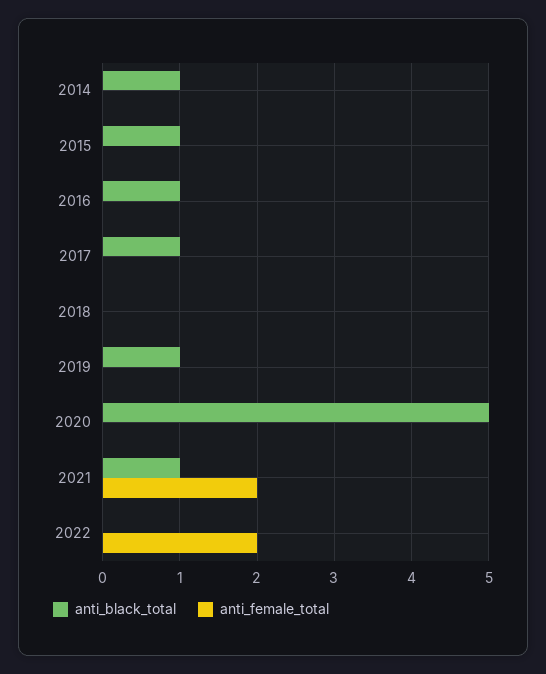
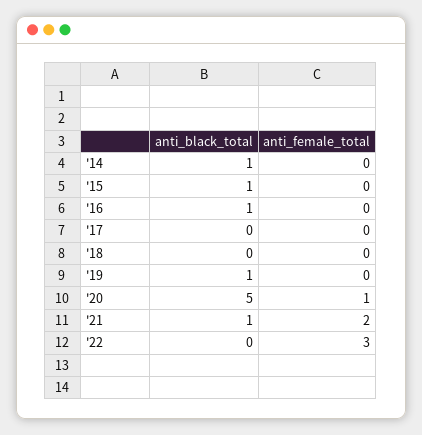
anti_black_total, 2017: 1 -> 0
anti_female_total, 2020: 0 -> 1
anti_female_total, 2022: 2 -> 3

